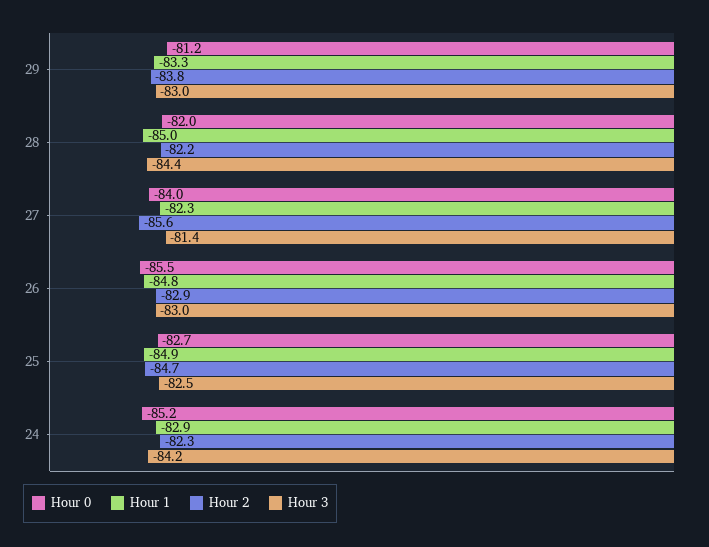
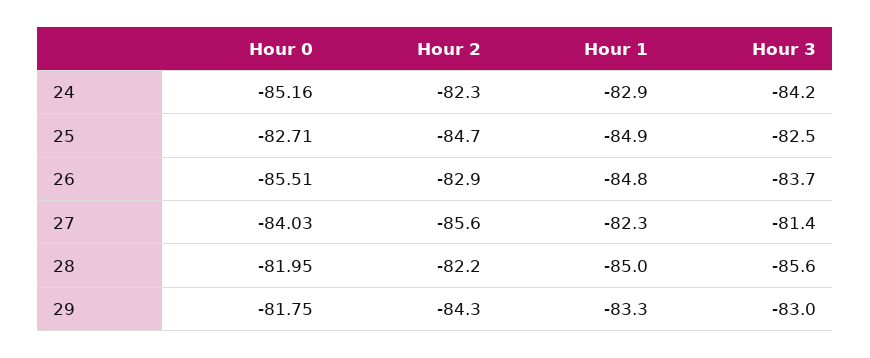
Hour 0, 29: -81.2 -> -81.75
Hour 2, 29: -83.8 -> -84.3
Hour 3, 28: -84.4 -> -85.6
Hour 3, 26: -83 -> -83.7

